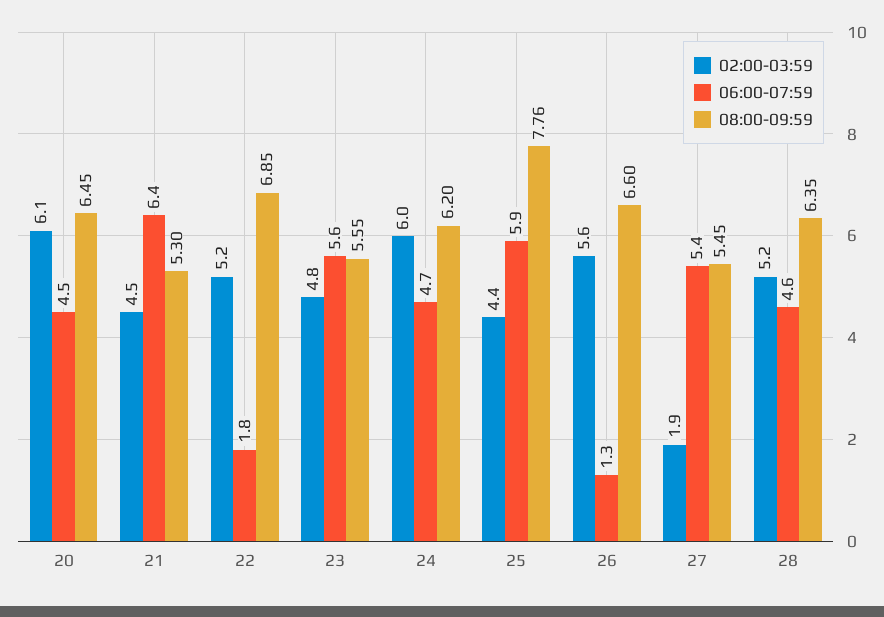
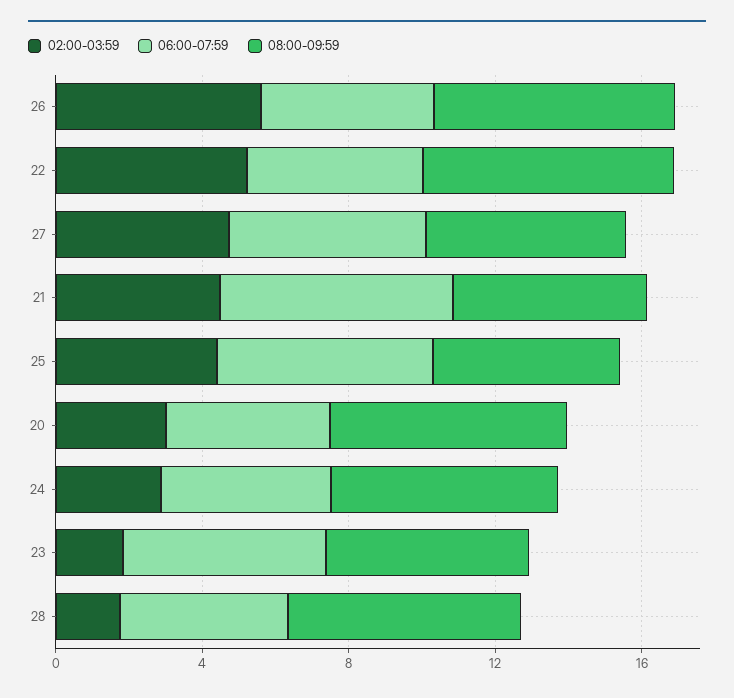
02:00-03:59, 20: 6.1 -> 3
06:00-07:59, 22: 1.8 -> 5
02:00-03:59, 23: 4.8 -> 2
02:00-03:59, 24: 6 -> 3
08:00-09:59, 25: 7.76 -> 5
06:00-07:59, 26: 1.3 -> 5
02:00-03:59, 27: 1.9 -> 5
02:00-03:59, 28: 5.2 -> 2

